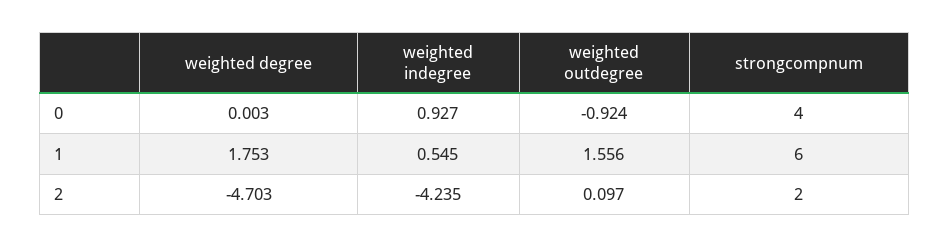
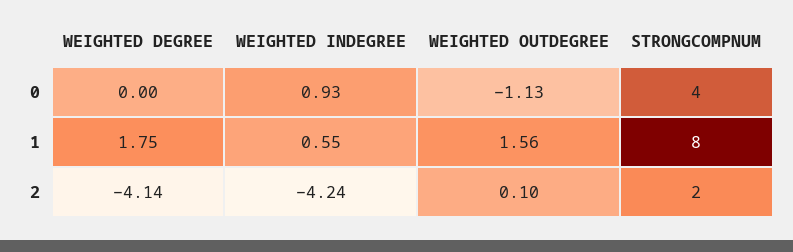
weighted outdegree, 0: -0.924 -> -1.13
strongcompnum, 1: 6 -> 8
weighted degree, 2: -4.703 -> -4.14

